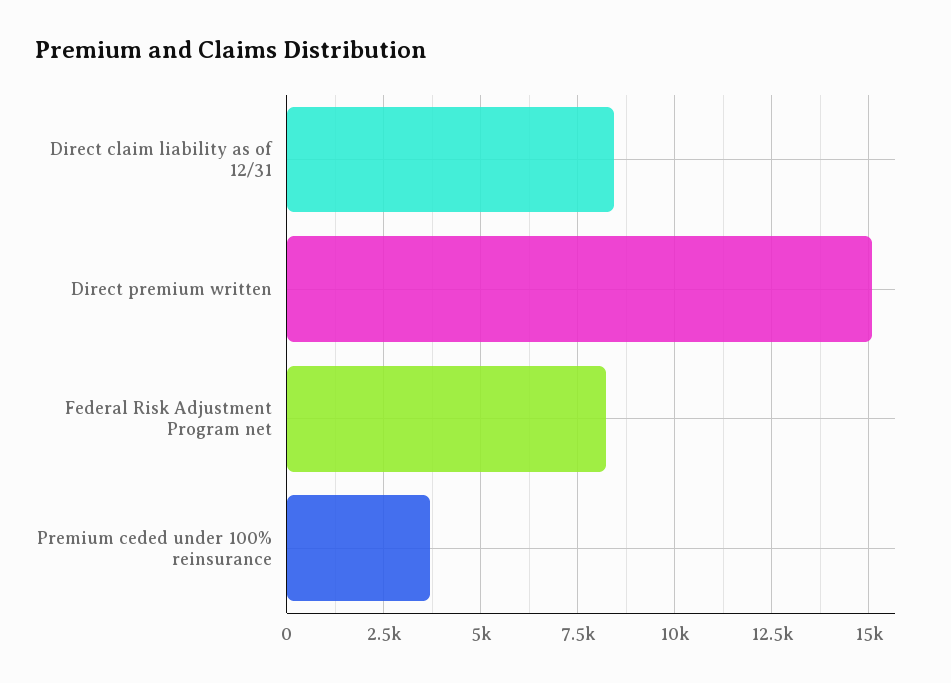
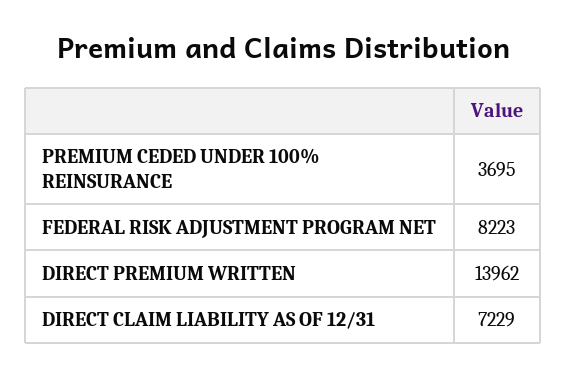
Direct claim liability as of 12/31: 8500 -> 7229
Direct premium written: 15000 -> 13962

